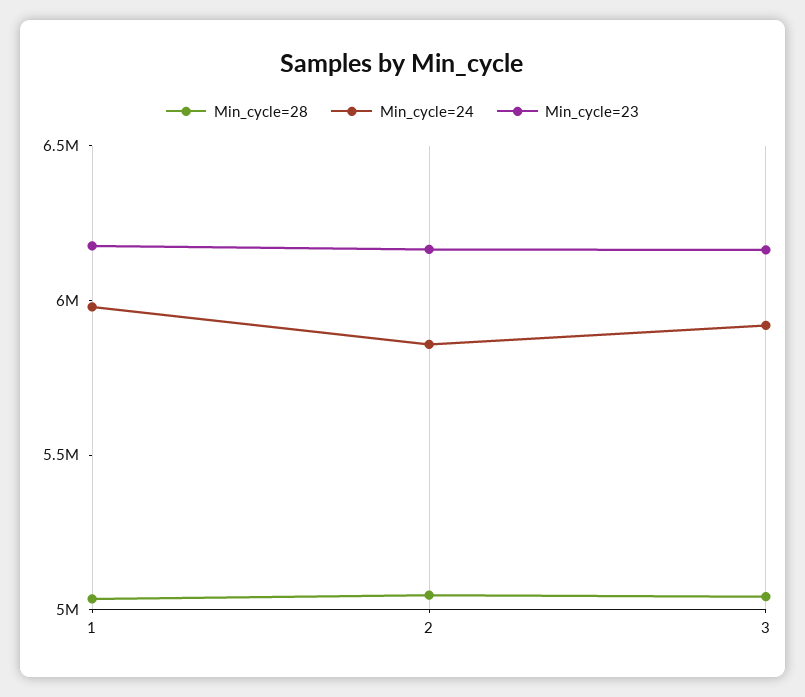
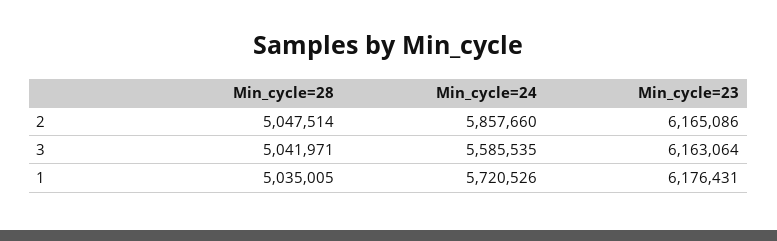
Min_cycle=24, 1: 6000000 -> 5720526
Min_cycle=24, 3: 5900000 -> 5585535

